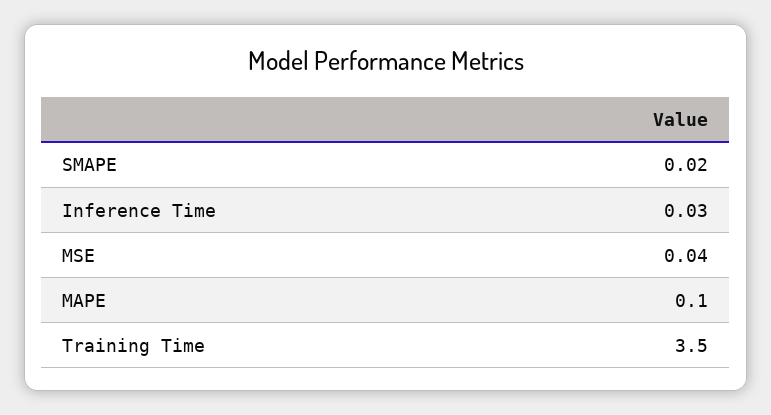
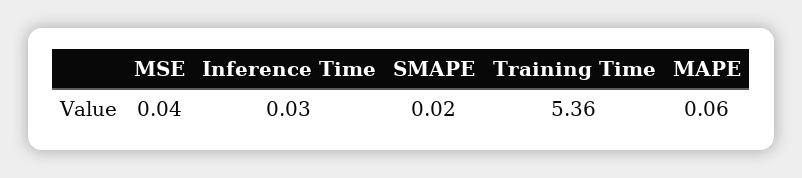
MAPE: 0.1 -> 0.06
Training Time: 3.5 -> 5.36

